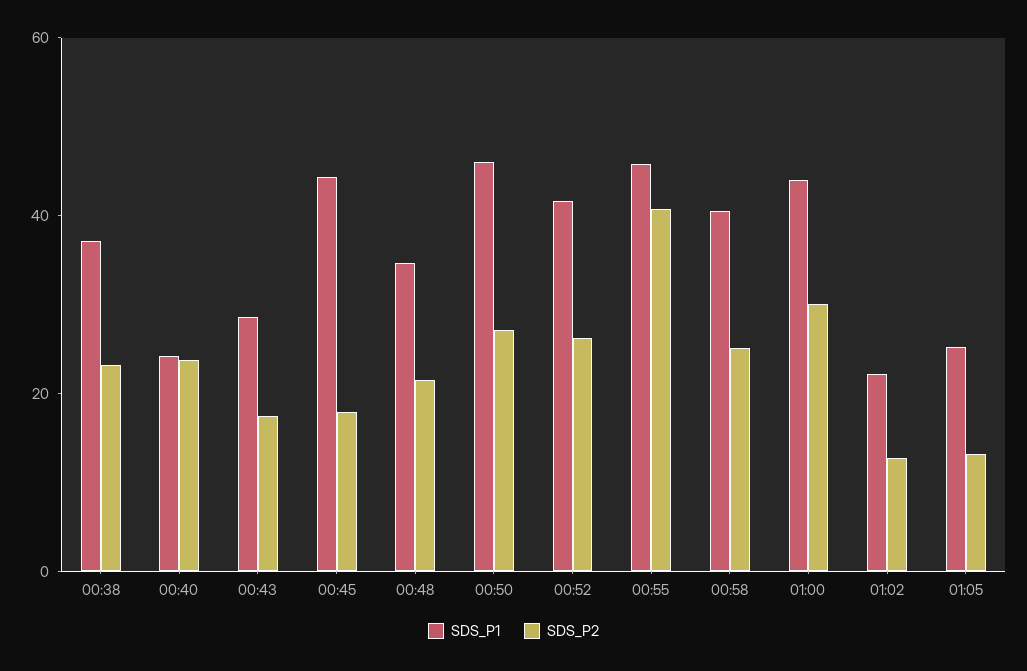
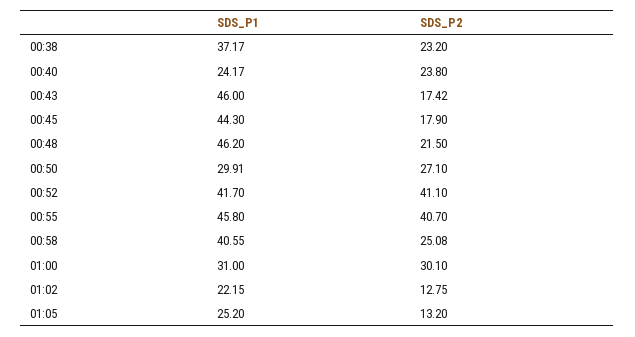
SDS_P1, 00:43: 30 -> 46
SDS_P1, 00:48: 35 -> 46.2
SDS_P1, 00:50: 45 -> 29.91
SDS_P2, 00:52: 25 -> 41.1
SDS_P1, 01:00: 45 -> 31

